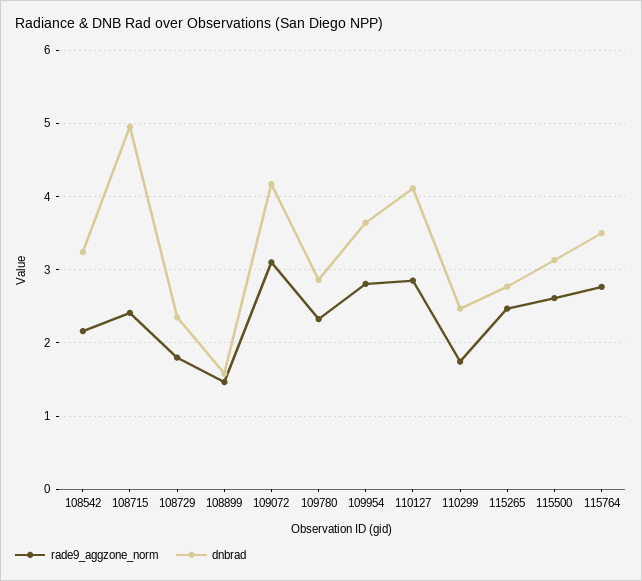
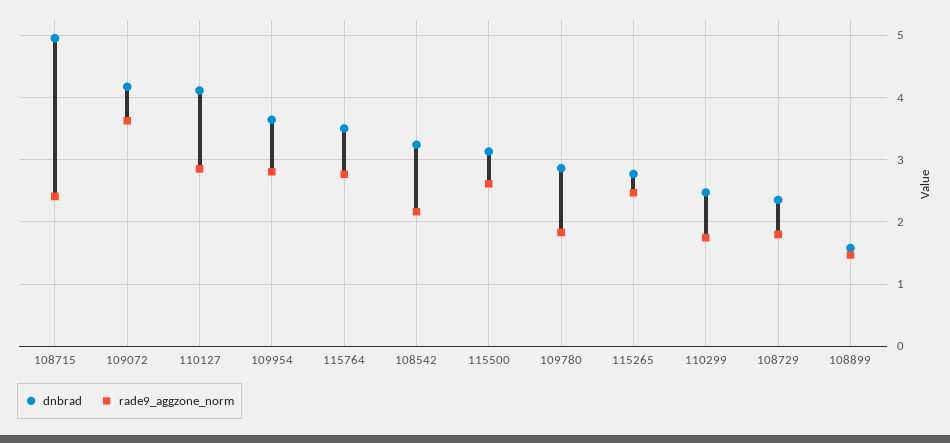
rade9_aggzone_norm, 109072: 3.1 -> 3.6
rade9_aggzone_norm, 109780: 2.3 -> 1.8

